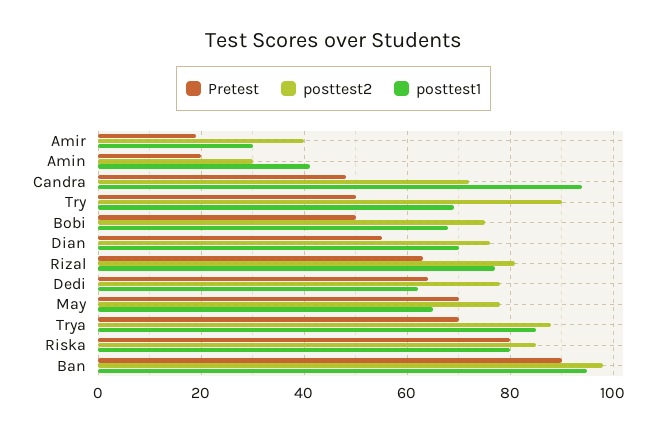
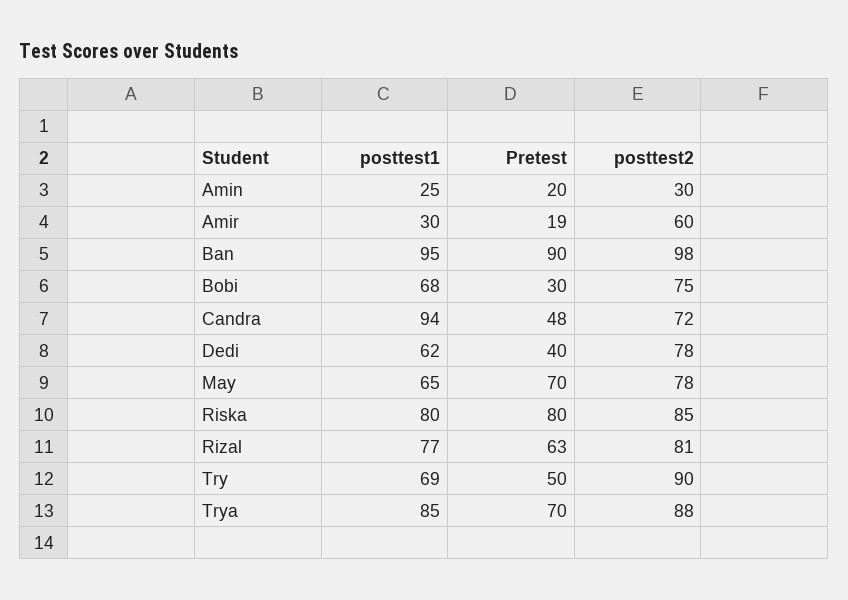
posttest2, Amir: 40 -> 60
posttest1, Amin: 40 -> 25
Pretest, Bobi: 50 -> 30
Pretest, Dian: 55 -> none
posttest2, Dian: 75 -> none
posttest1, Dian: 70 -> none
Pretest, Dedi: 65 -> 40

